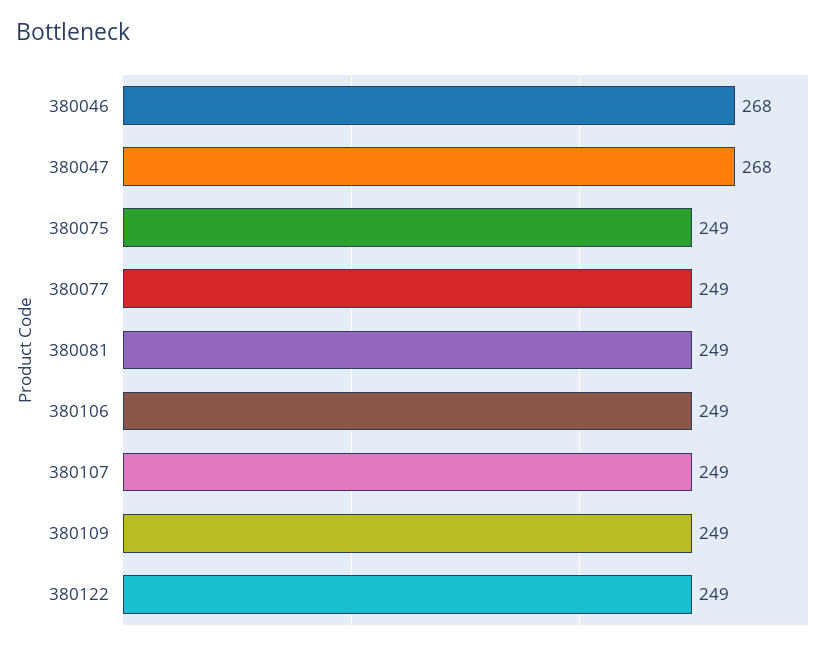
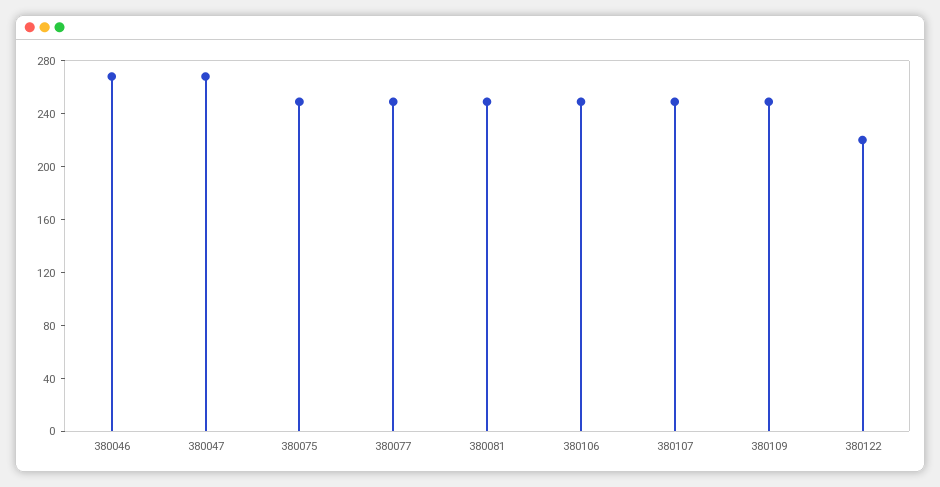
380122: 249 -> 220

